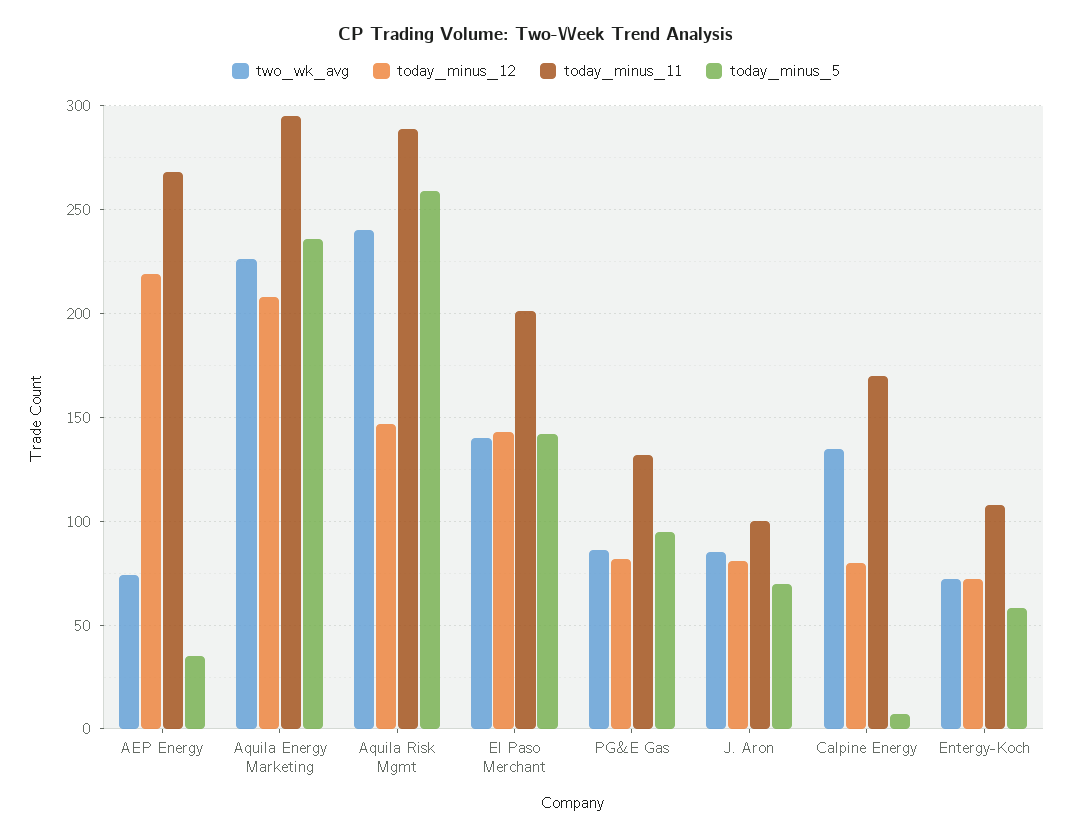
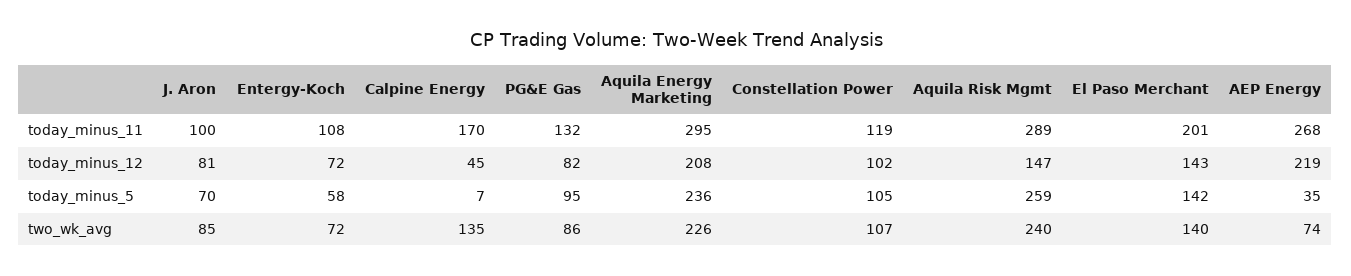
today_minus_12, Calpine Energy: 80 -> 45
today_minus_11, Constellation Power: none -> 119
today_minus_12, Constellation Power: none -> 102
today_minus_5, Constellation Power: none -> 105
two_wk_avg, Constellation Power: none -> 107

